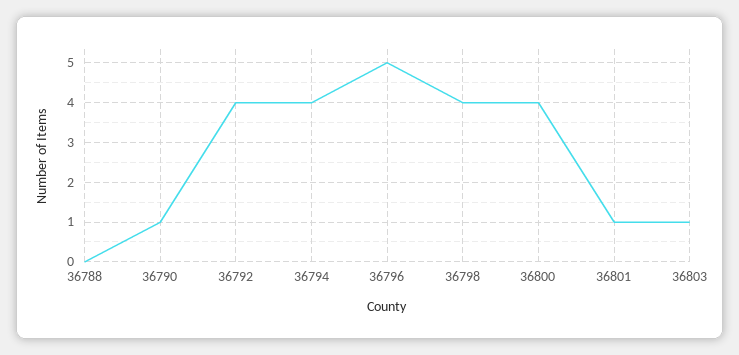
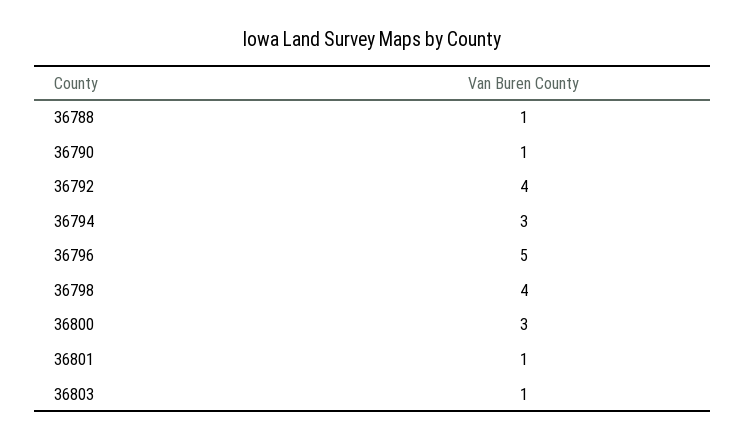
36788: 0 -> 1
36794: 4 -> 3
36800: 4 -> 3

